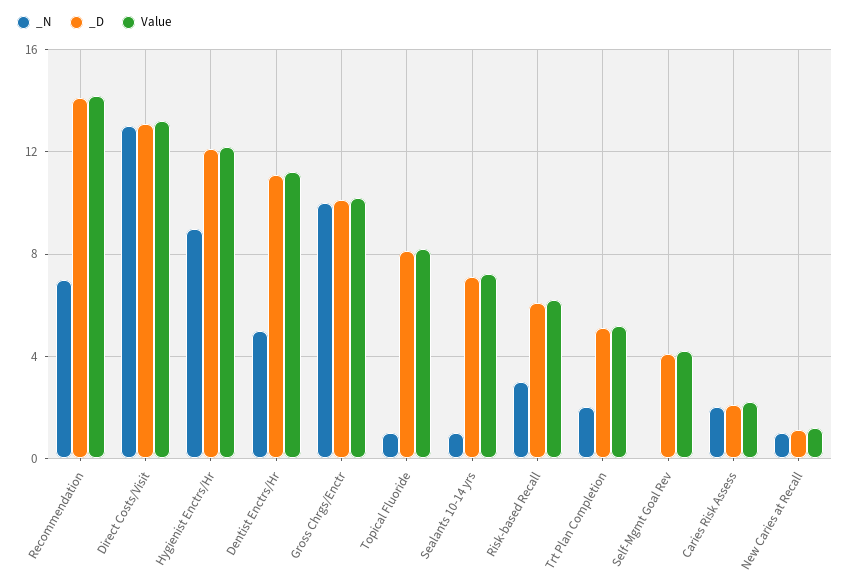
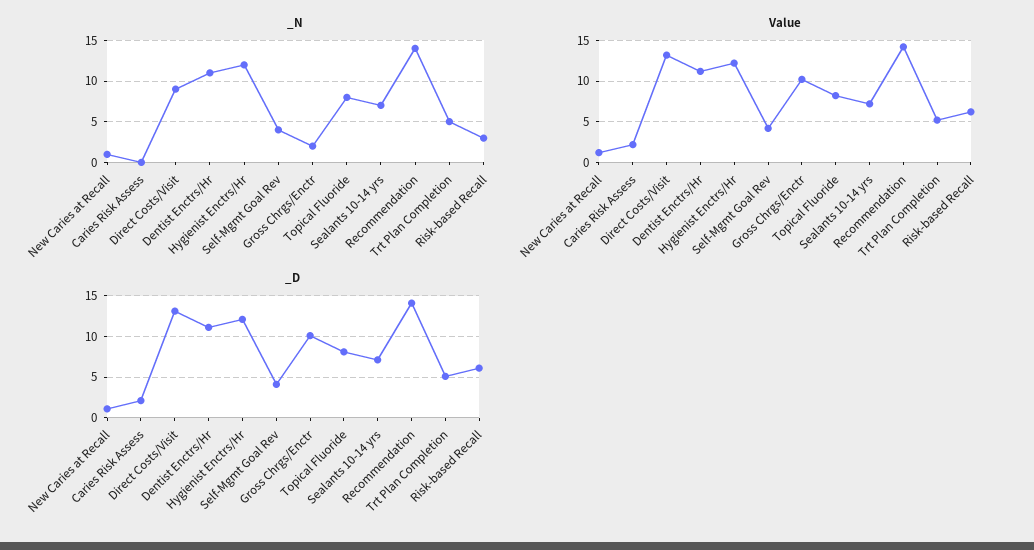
_N, Recommendation: 7 -> 14
_N, Direct Costs/Visit: 13 -> 9
_N, Hygienist Enctrs/Hr: 9 -> 12
_N, Dentist Enctrs/Hr: 5 -> 11
_N, Gross Chrgs/Enctr: 10 -> 2
_N, Topical Fluoride: 1 -> 8
_N, Sealants 10-14 yrs: 1 -> 7
_N, Trt Plan Completion: 2 -> 5
_N, Self-Mgmt Goal Rev: 0 -> 4
_N, Caries Risk Assess: 2 -> 0

